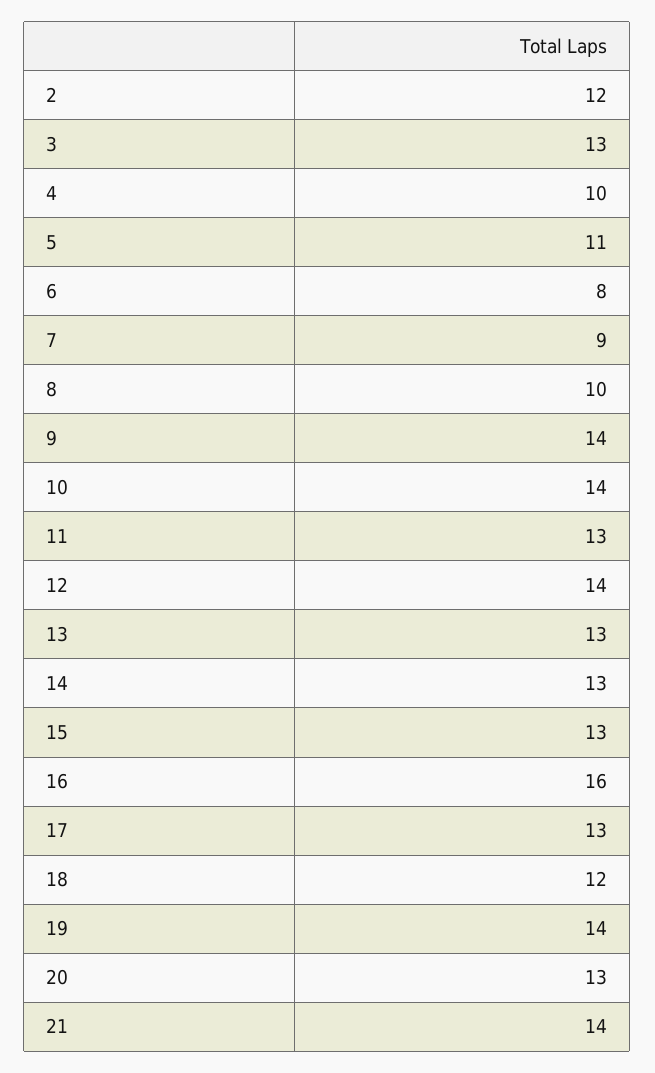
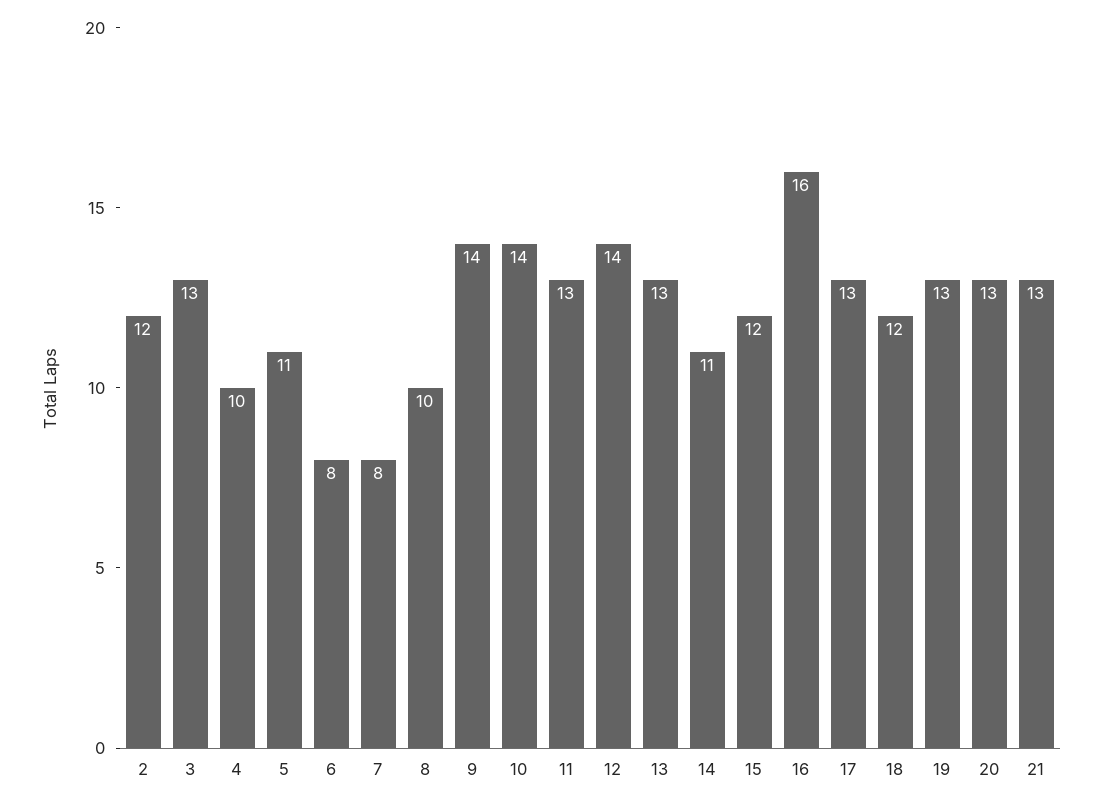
7: 9 -> 8
14: 13 -> 11
15: 13 -> 12
19: 14 -> 13
21: 14 -> 13

